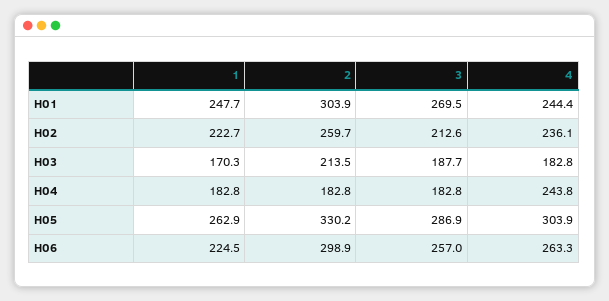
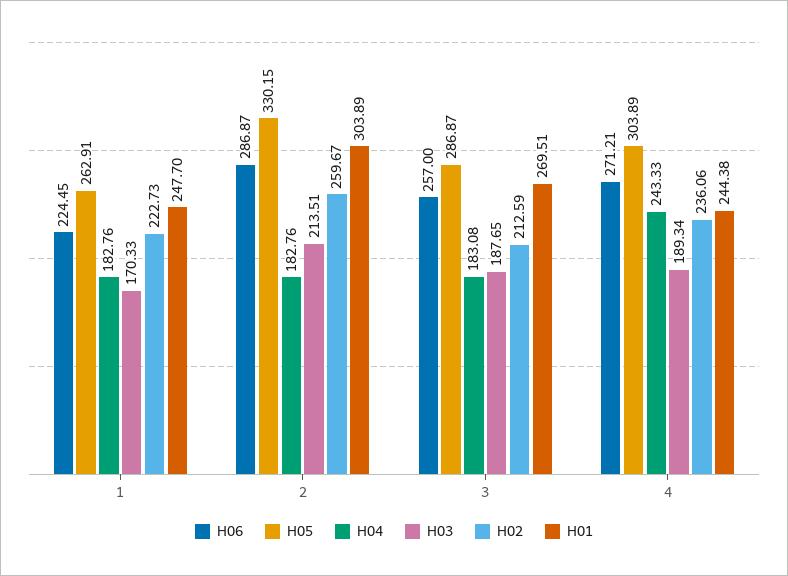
H03, 4: 182.8 -> 189.34
H04, 3: 182.8 -> 183.08
H04, 4: 243.8 -> 243.33
H06, 2: 298.9 -> 286.87
H06, 4: 263.3 -> 271.21

